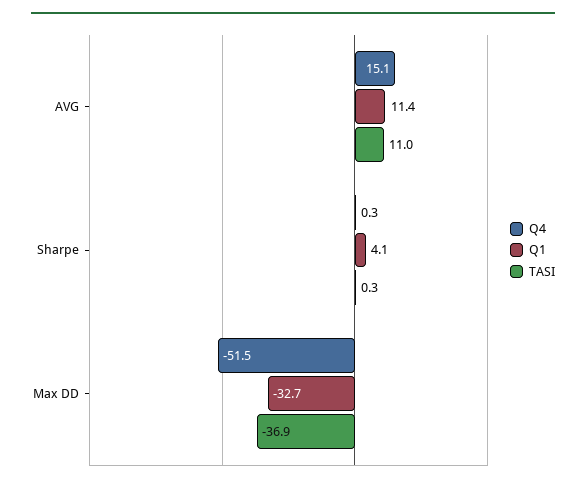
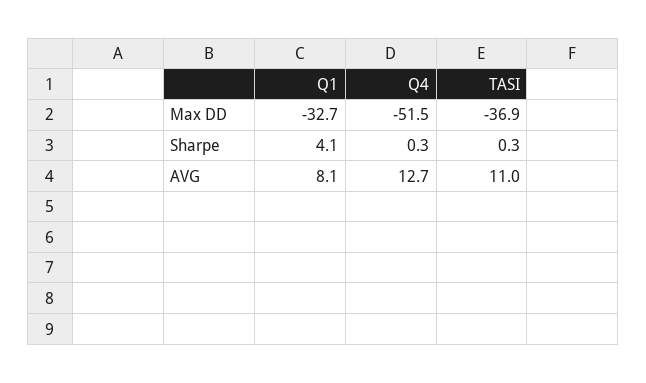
Q4, AVG: 15.1 -> 12.7
Q1, AVG: 11.4 -> 8.1

